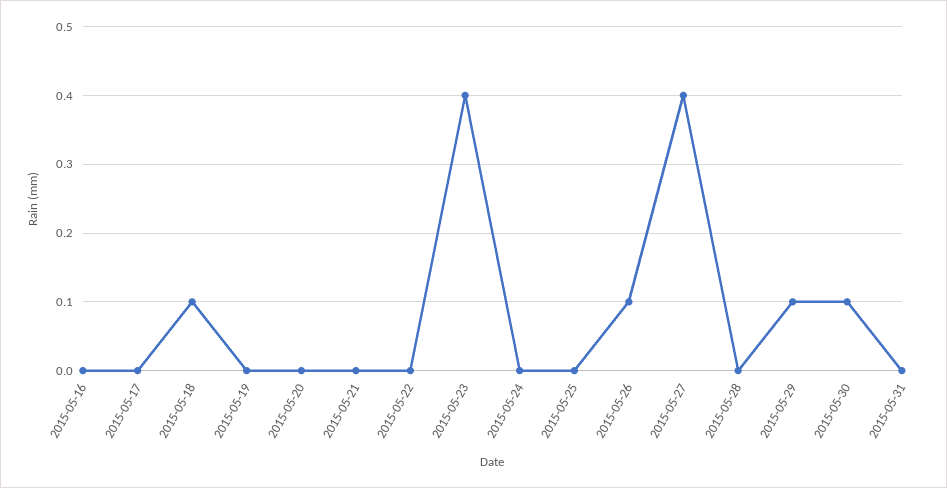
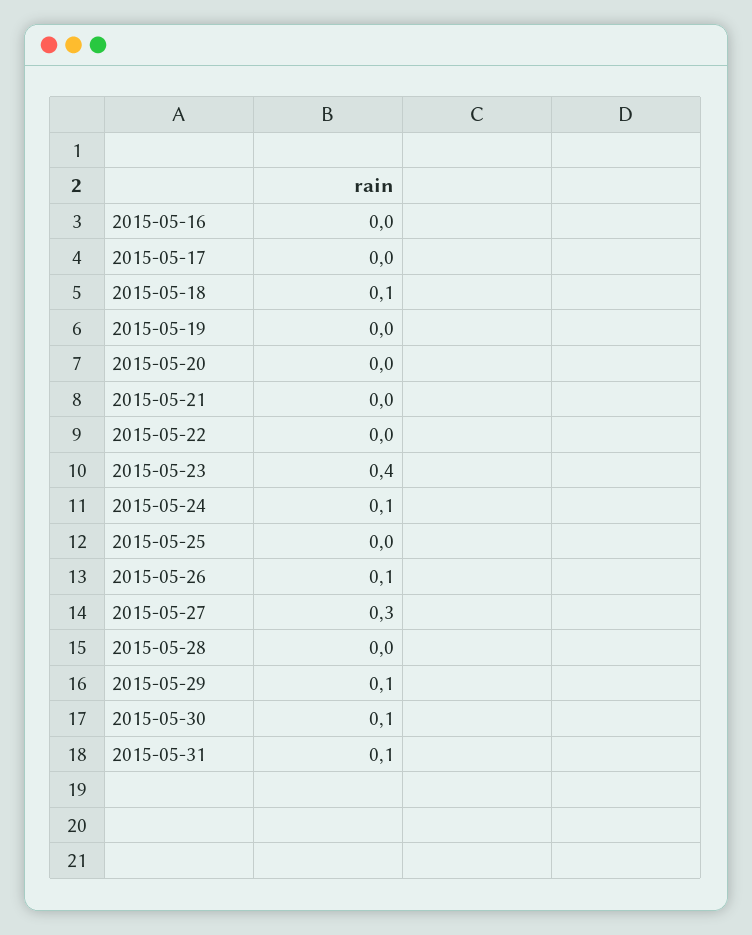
2015-05-24: 0 -> 0.1
2015-05-27: 0.4 -> 0.3
2015-05-31: 0 -> 0.1

